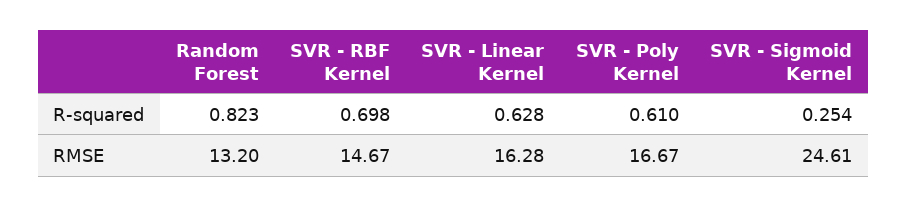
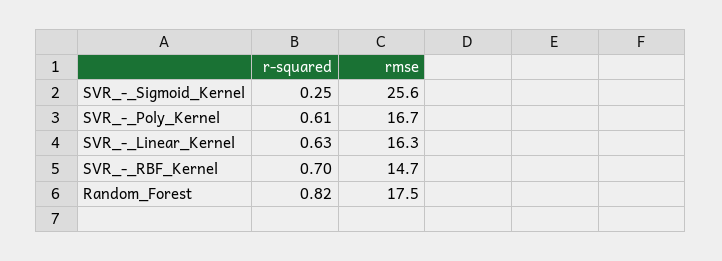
Random Forest, RMSE: 13.2 -> 17.5
SVR - Sigmoid Kernel, RMSE: 24.61 -> 25.6

